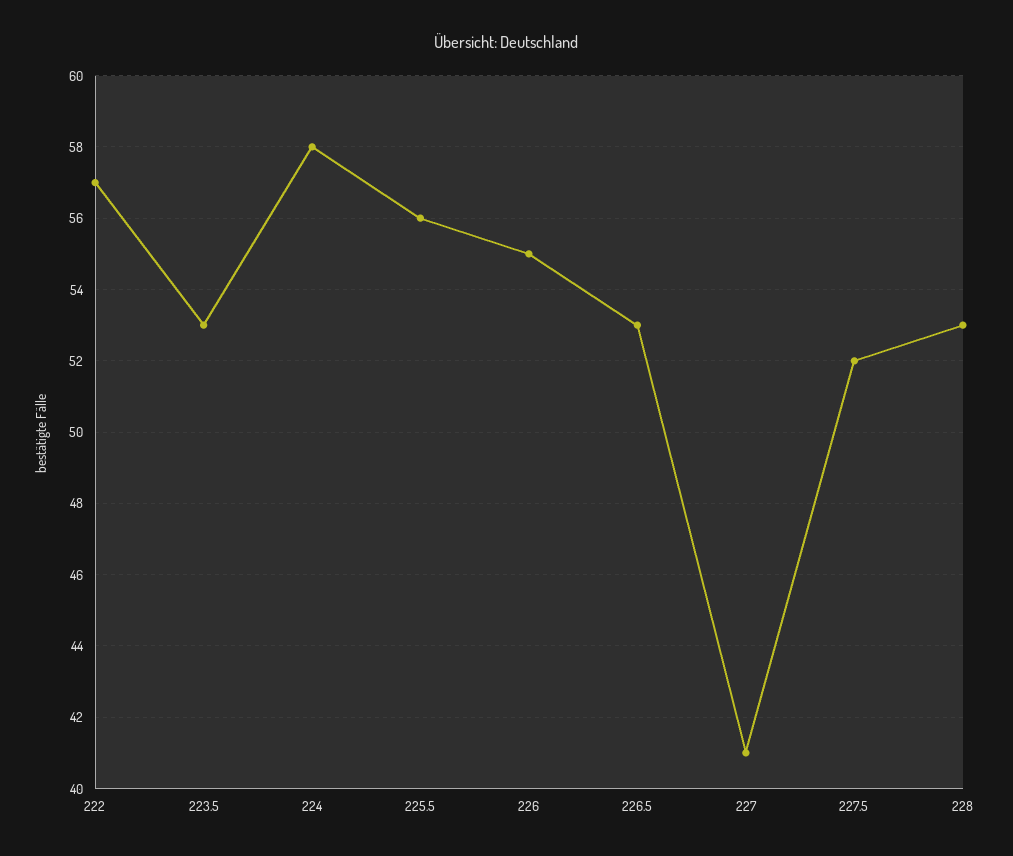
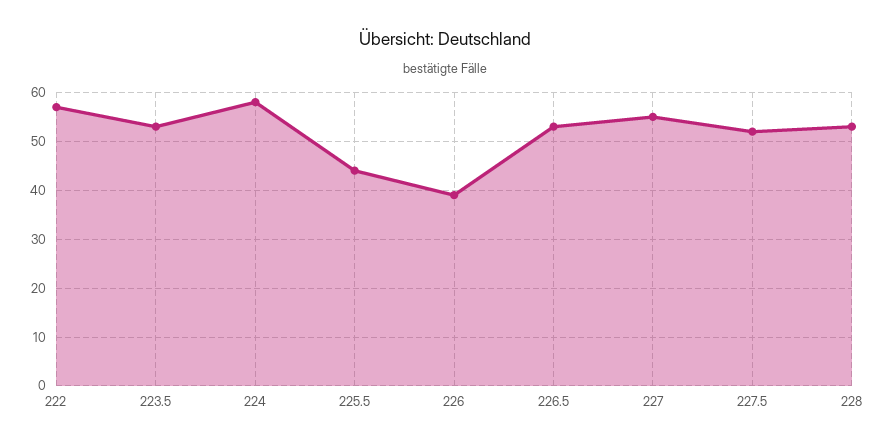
225.5: 56 -> 45
226: 55 -> 40
227: 41 -> 55

